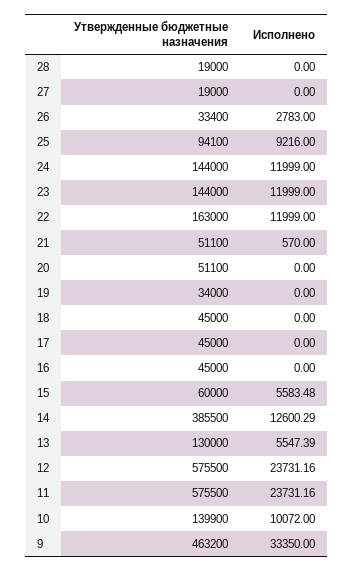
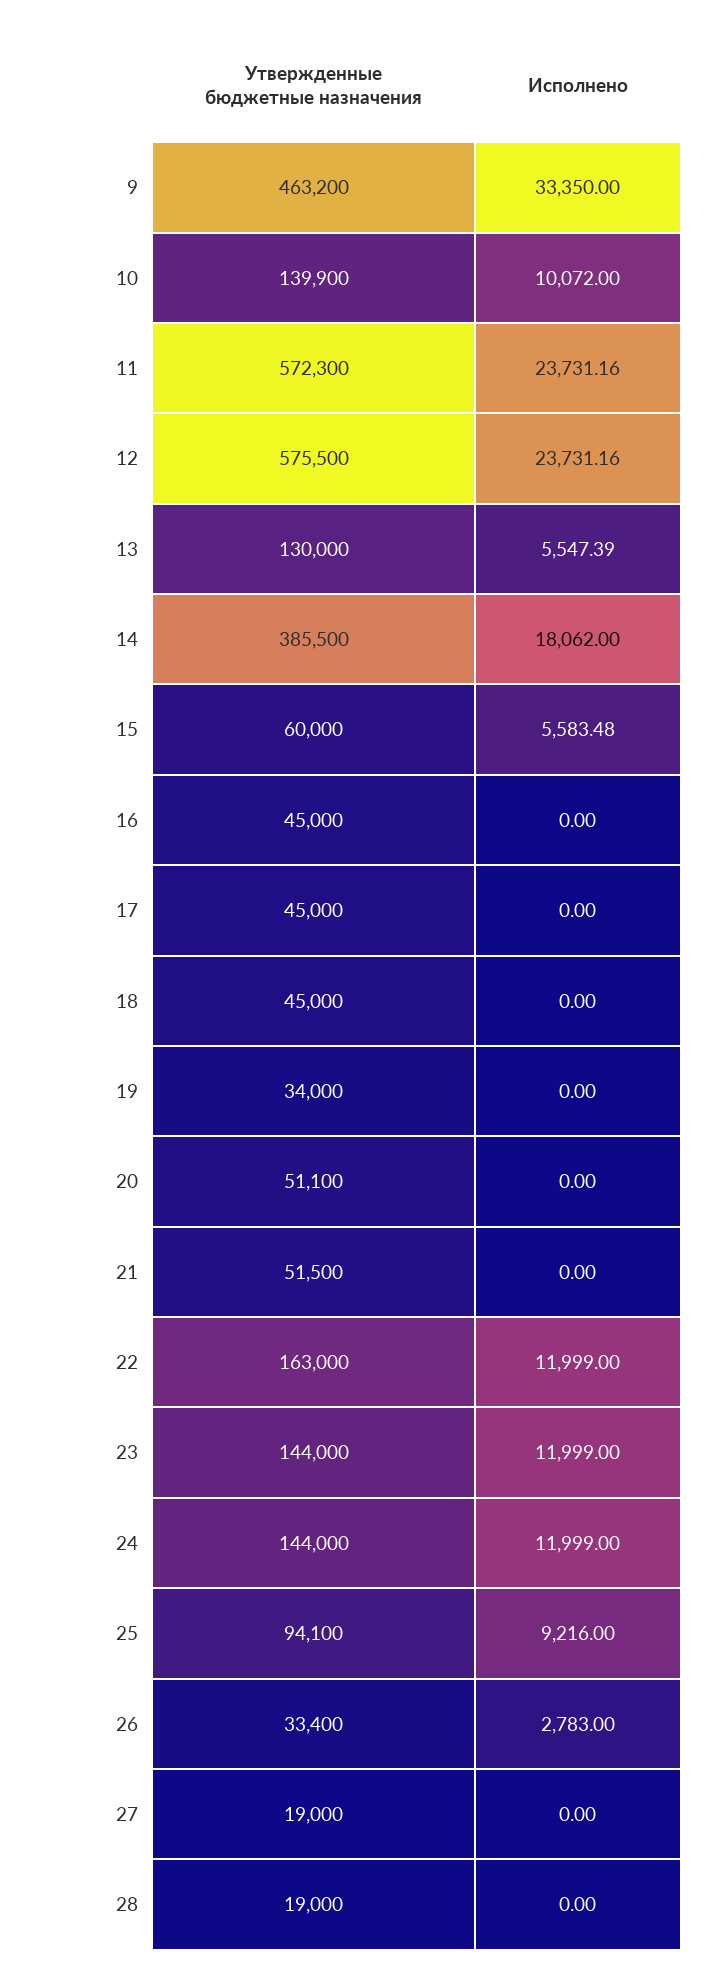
Утвержденные бюджетные назначения, 21: 51100 -> 51500
Исполнено, 21: 570 -> 0
Исполнено, 14: 12600.29 -> 18062
Утвержденные бюджетные назначения, 11: 575500 -> 572300

